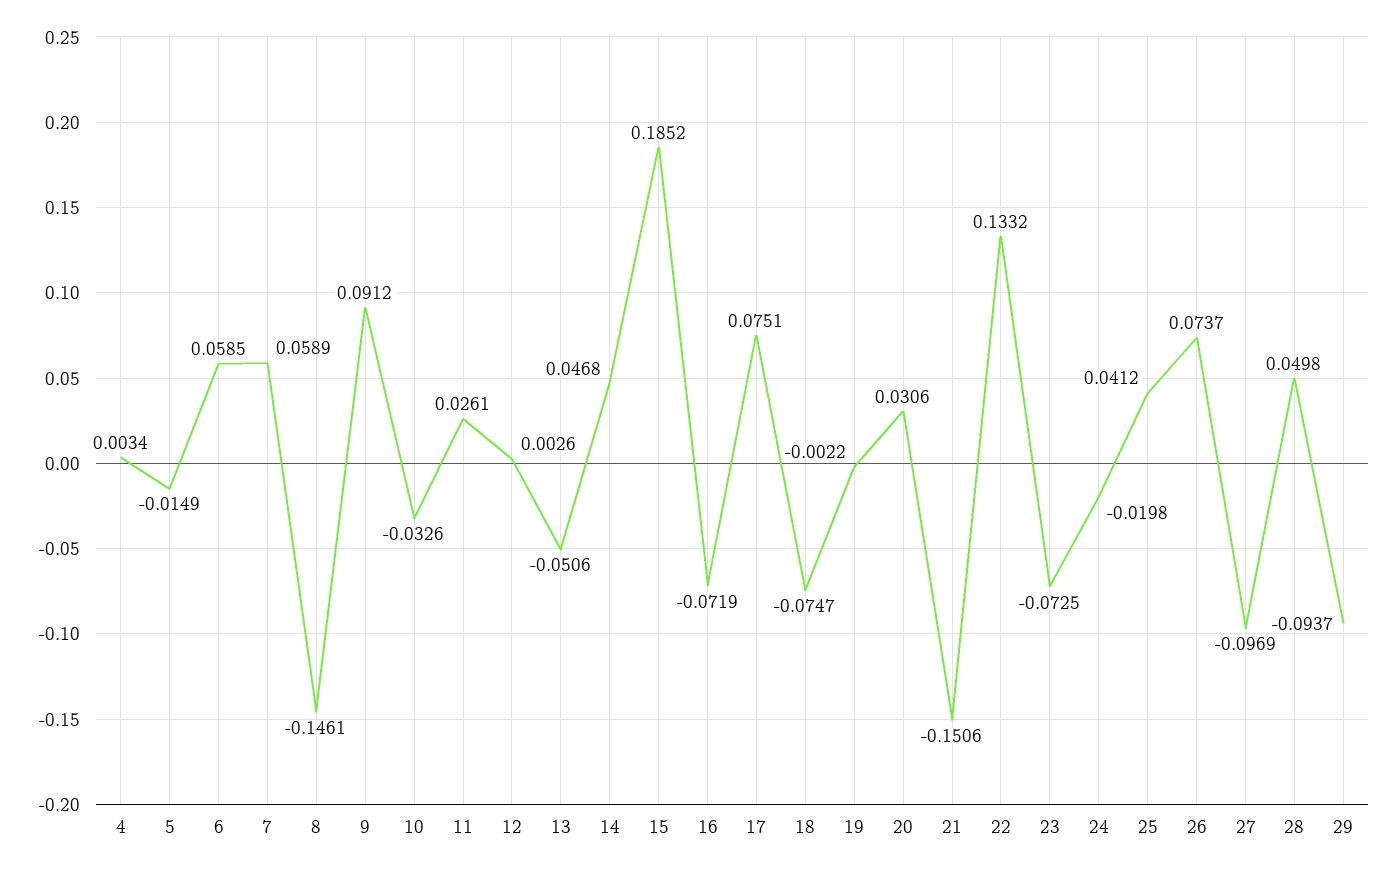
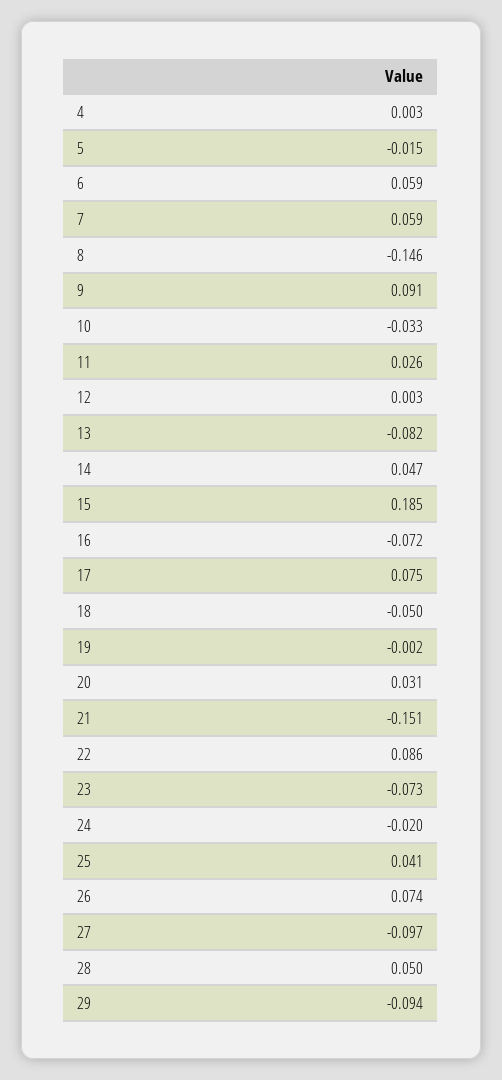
13: -0.0506 -> -0.082
18: -0.0747 -> -0.05
22: 0.1332 -> 0.086

